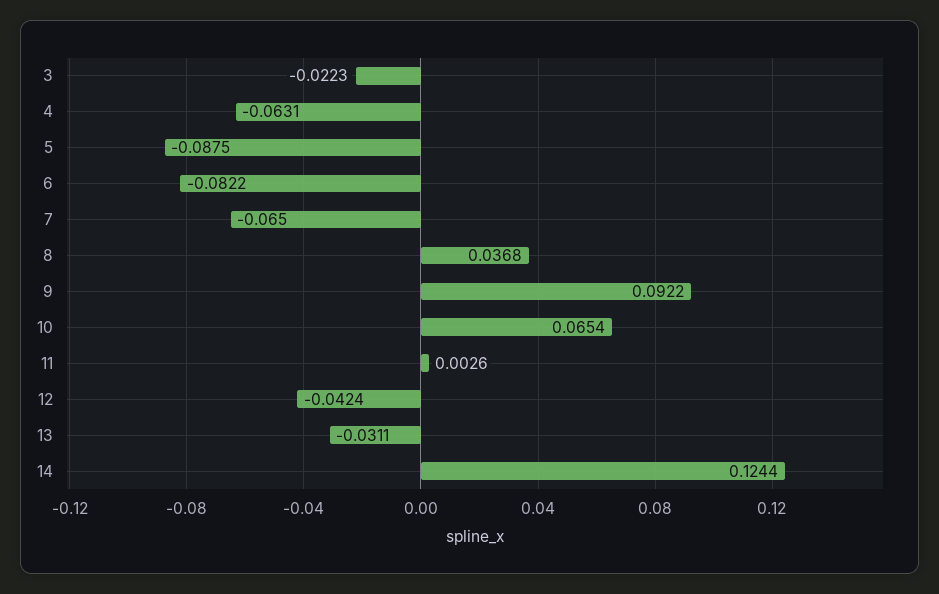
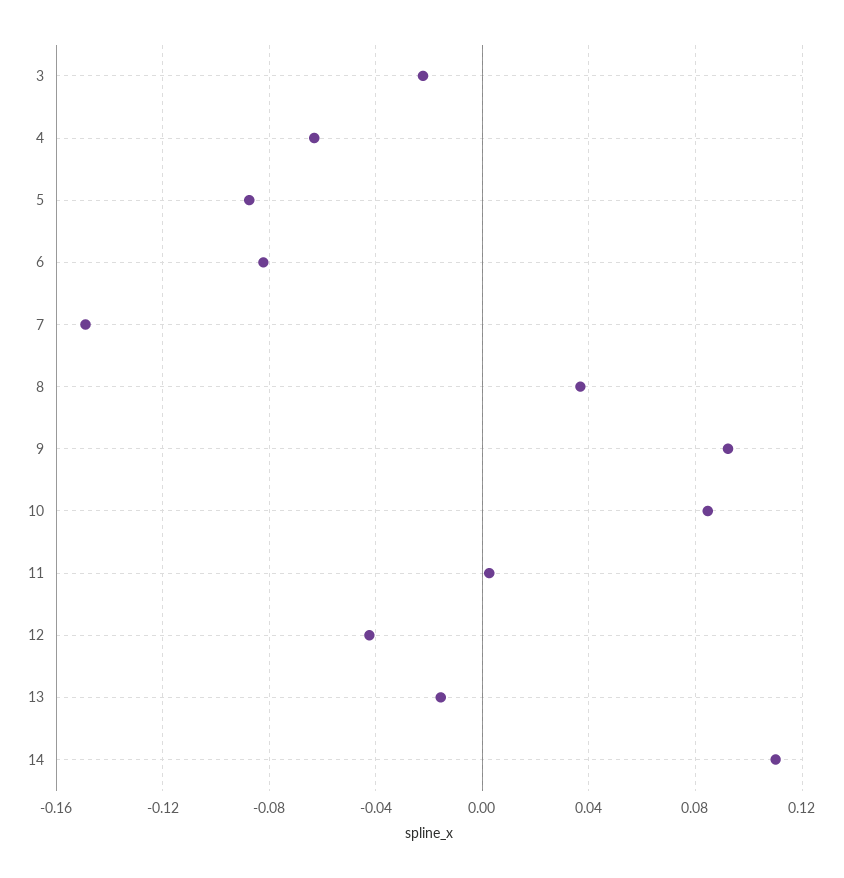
7: -0.065 -> -0.15
10: 0.0654 -> 0.085
13: -0.0311 -> -0.015
14: 0.1244 -> 0.11

